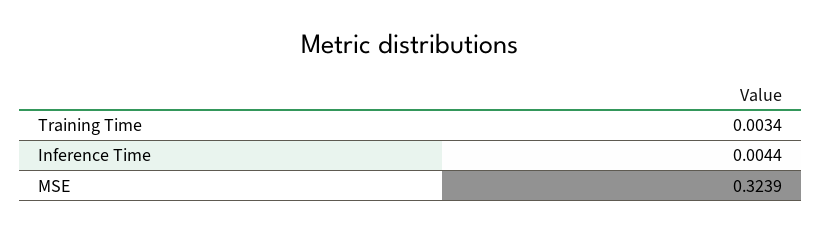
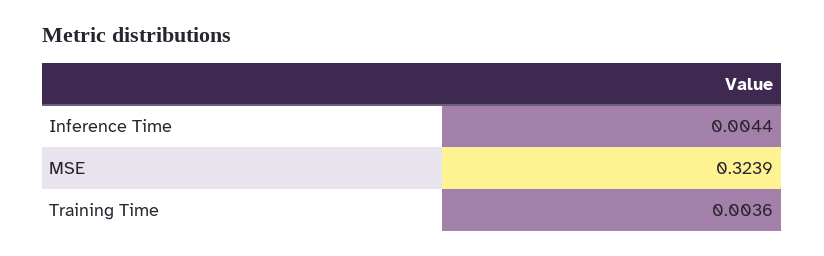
Training Time: 0.0034 -> 0.0036

